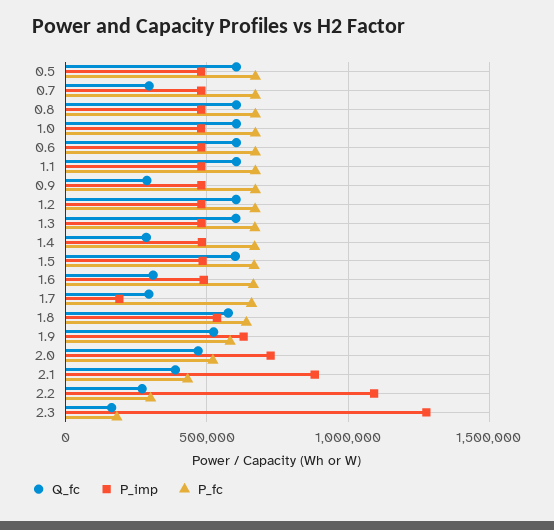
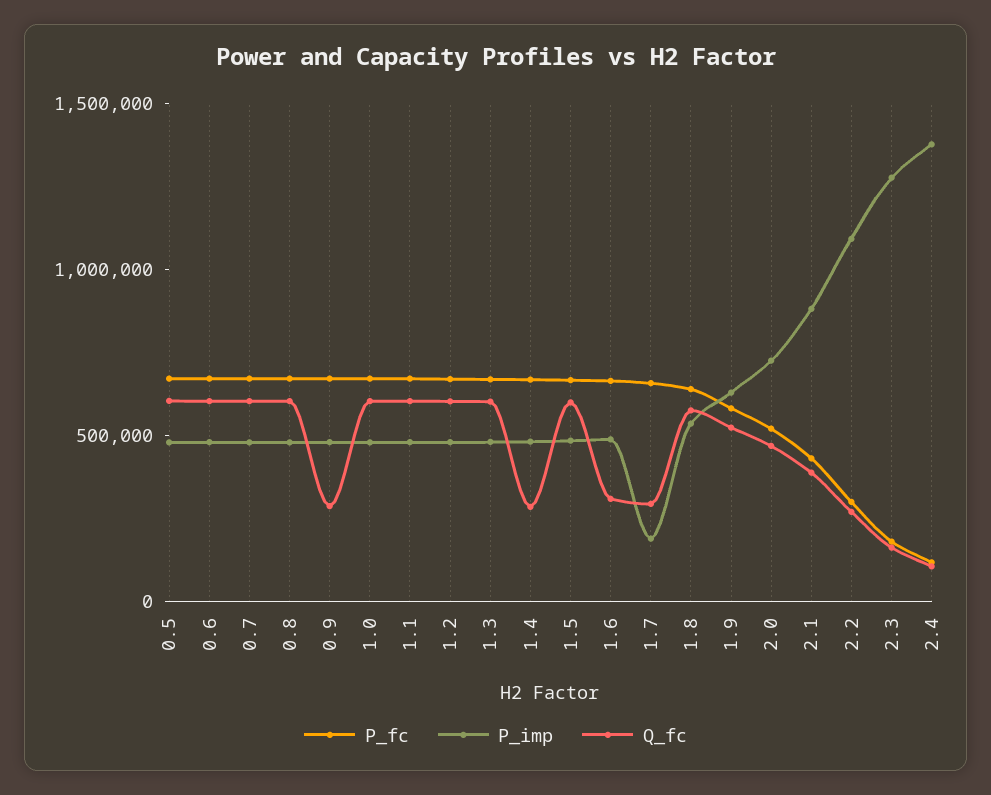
Q_fc, 0.7: 300000 -> 600000
P_fc, 2.4: none -> 100000
P_imp, 2.4: none -> 1400000
Q_fc, 2.4: none -> 100000

